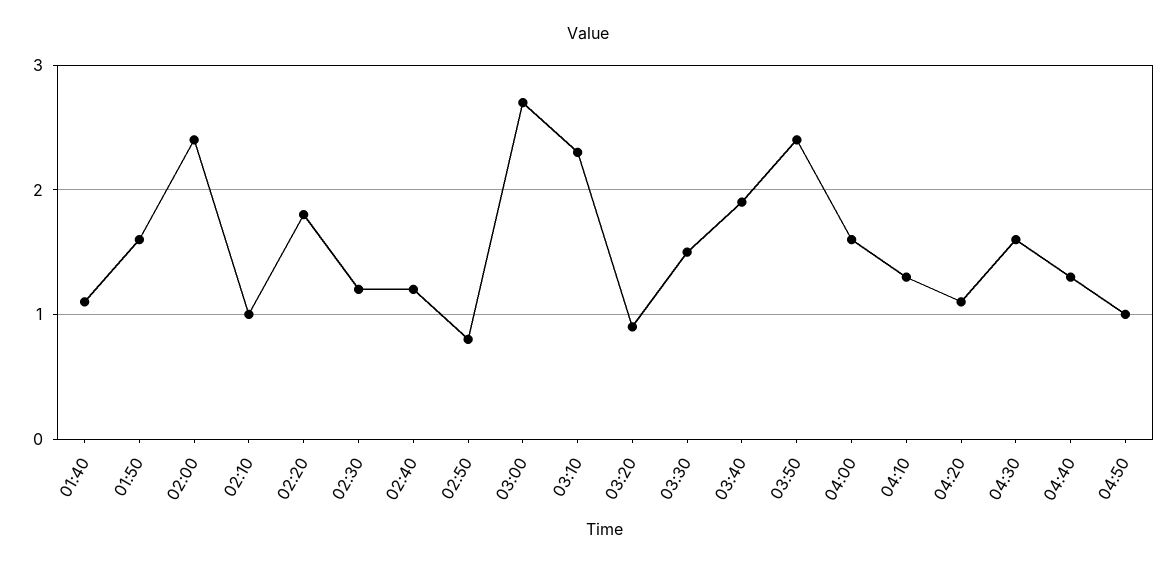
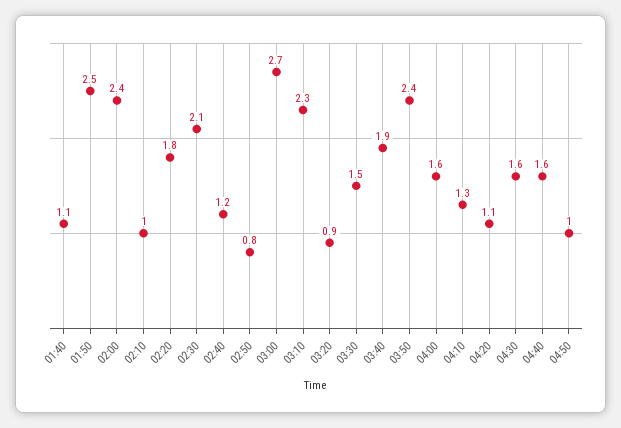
01:50: 1.6 -> 2.5
02:30: 1.2 -> 2.1
04:40: 1.3 -> 1.6

